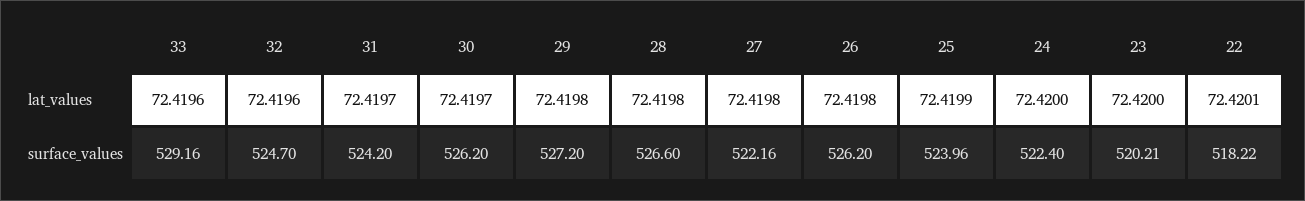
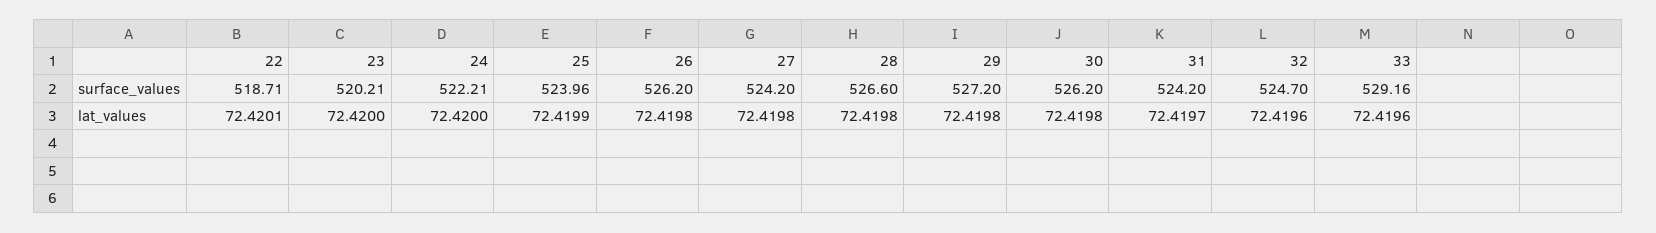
30, lat_values: 72.4197 -> 72.4198
27, surface_values: 522.16 -> 524.2
24, surface_values: 522.4 -> 522.21
22, surface_values: 518.22 -> 518.71

